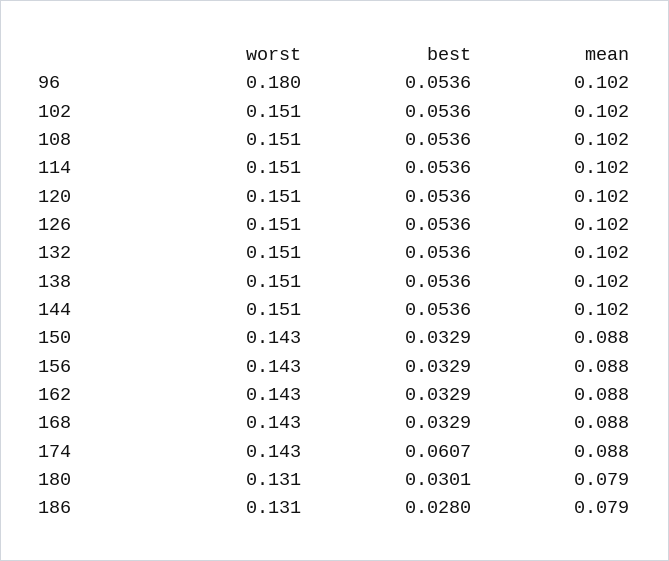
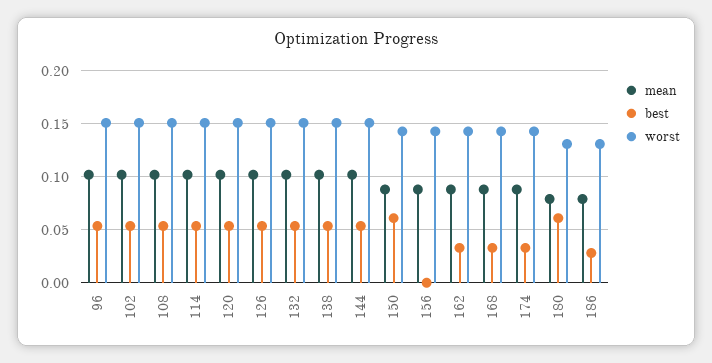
worst, 96: 0.18 -> 0.15
best, 150: 0.0329 -> 0.06
best, 156: 0.0329 -> 0
best, 174: 0.0607 -> 0.03
best, 180: 0.0301 -> 0.06

